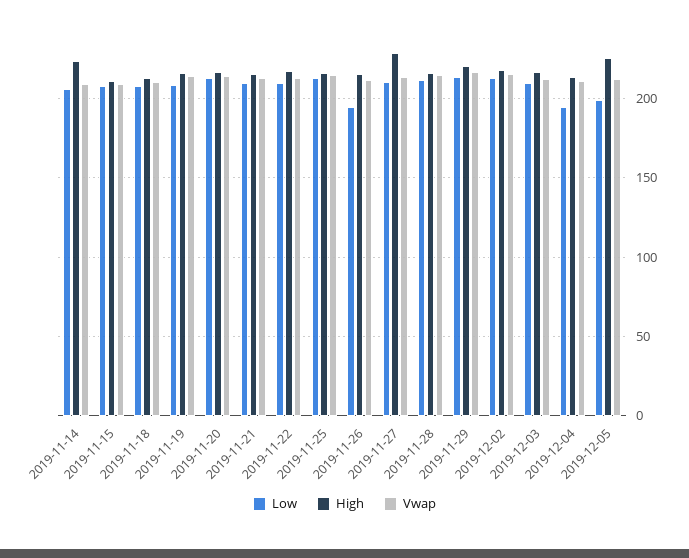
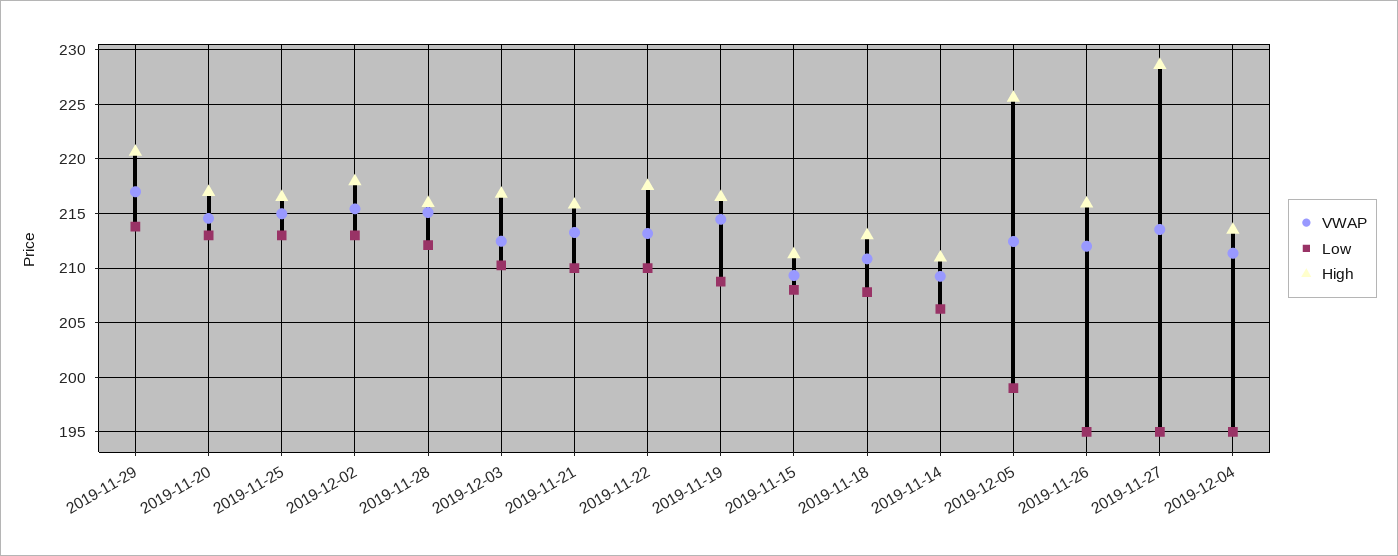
High, 2019-11-14: 225 -> 211
Low, 2019-11-27: 210 -> 195

